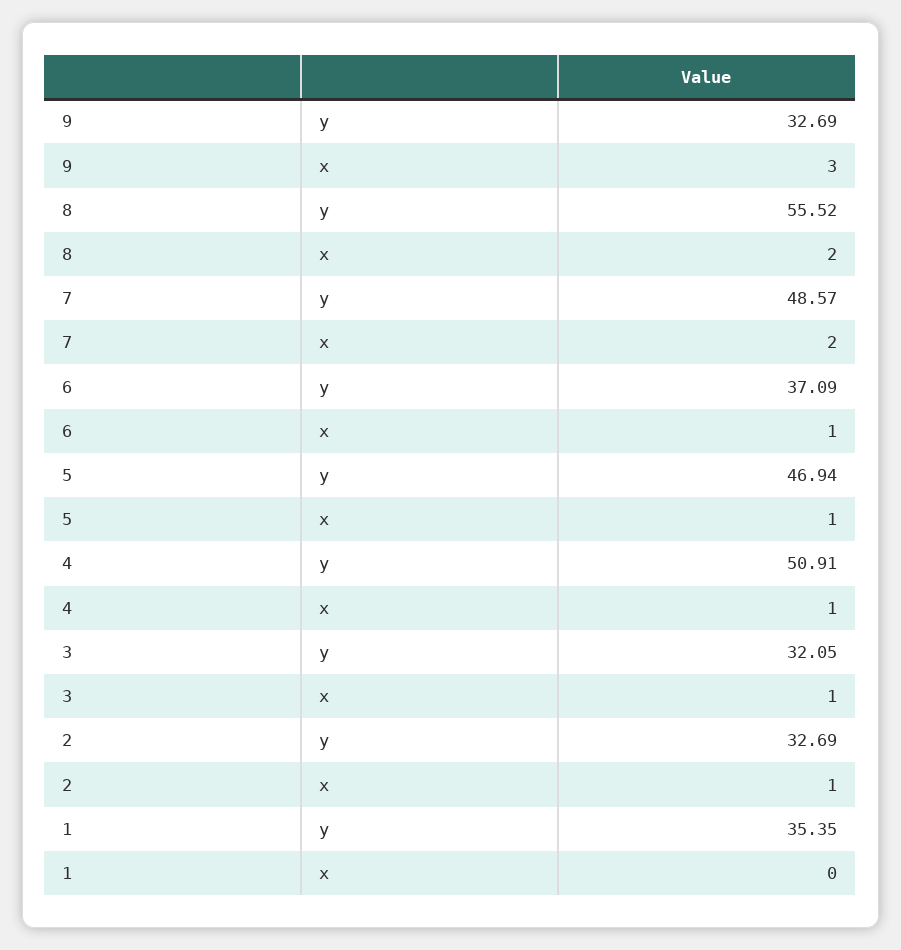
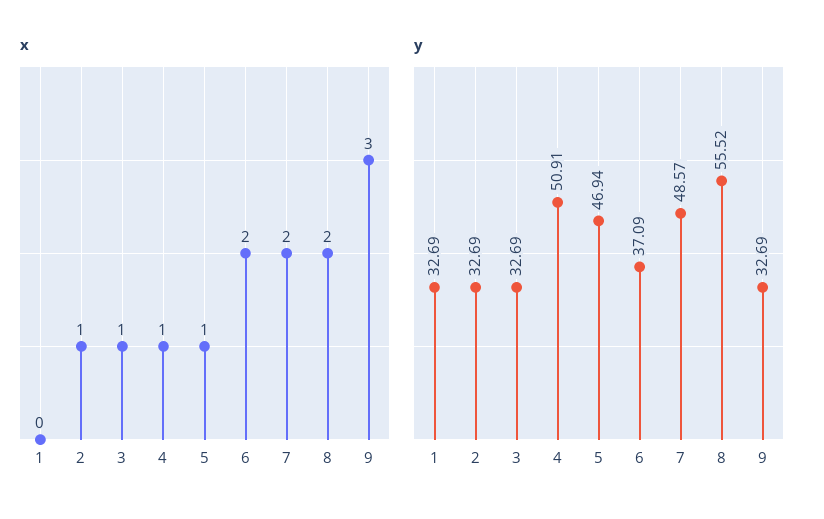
x, 6: 1 -> 2
y, 3: 32.05 -> 32.69
y, 1: 35.35 -> 32.69

